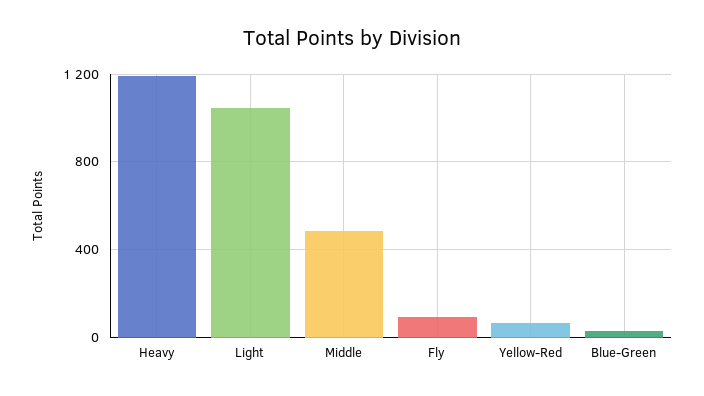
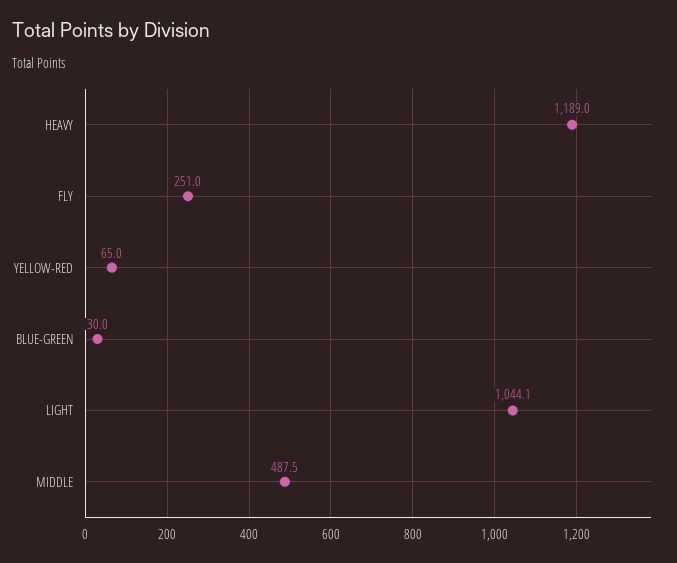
Fly: 100 -> 251

